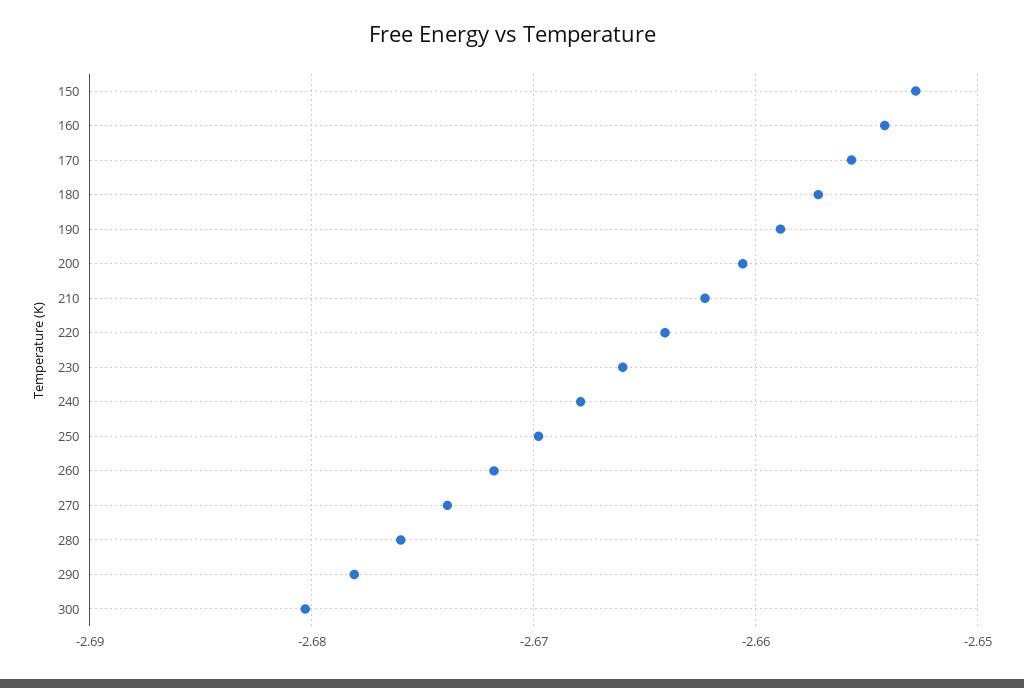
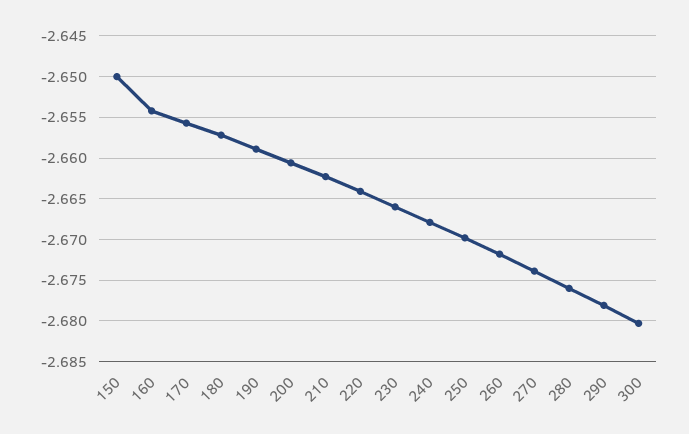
150: -2.653 -> -2.65

